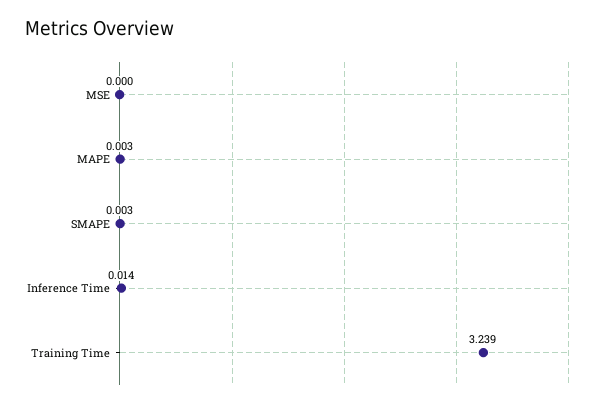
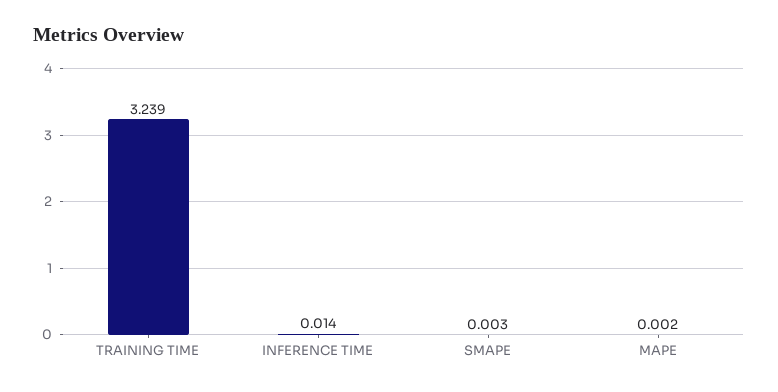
MSE: 0 -> none
MAPE: 0.003 -> 0.002

